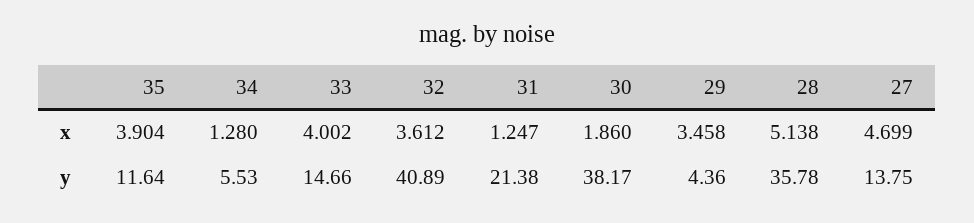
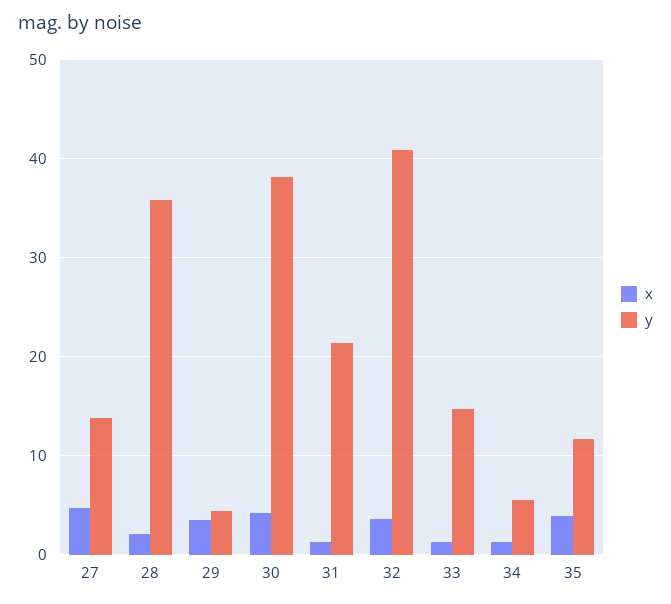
x, 33: 4.002 -> 1
x, 30: 1.86 -> 4
x, 28: 5.138 -> 2

